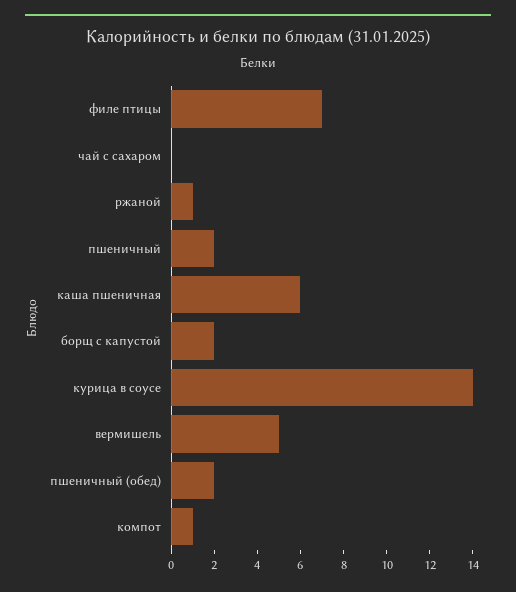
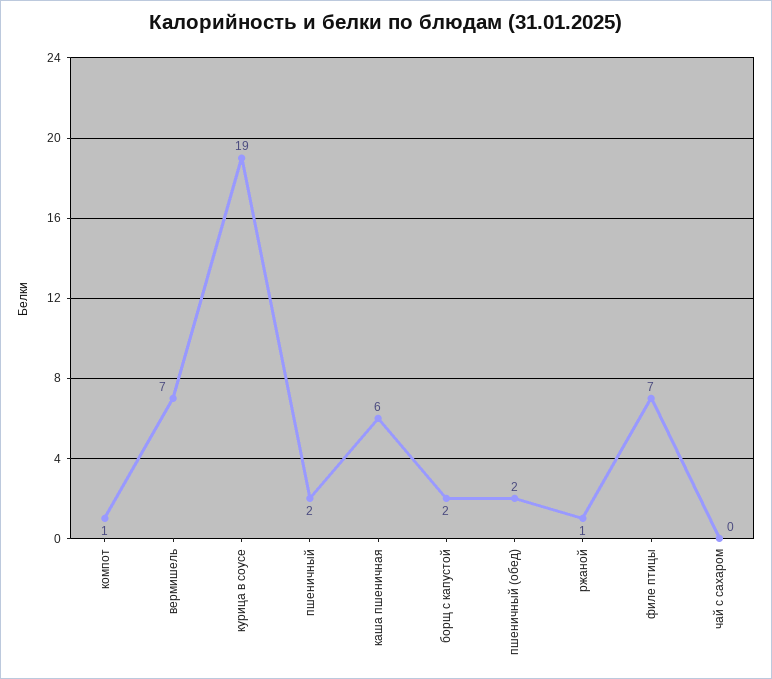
курица в соусе: 14 -> 19
вермишель: 5 -> 7

